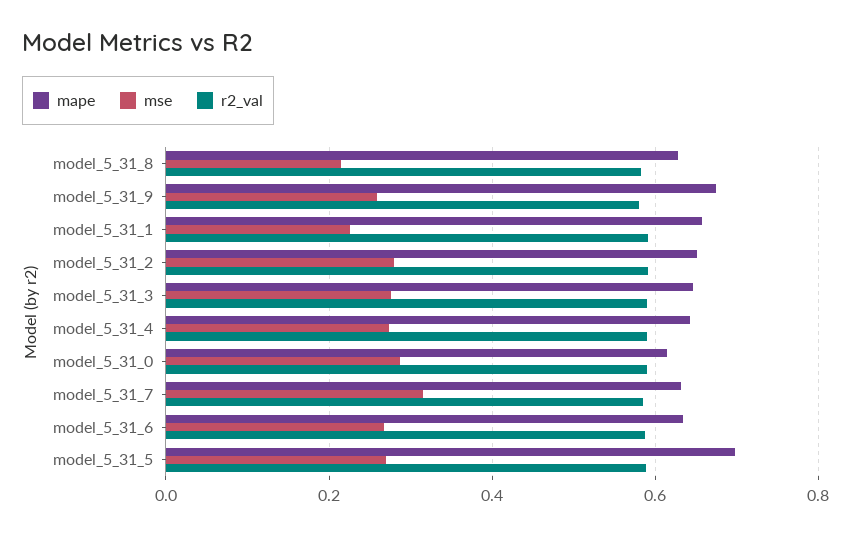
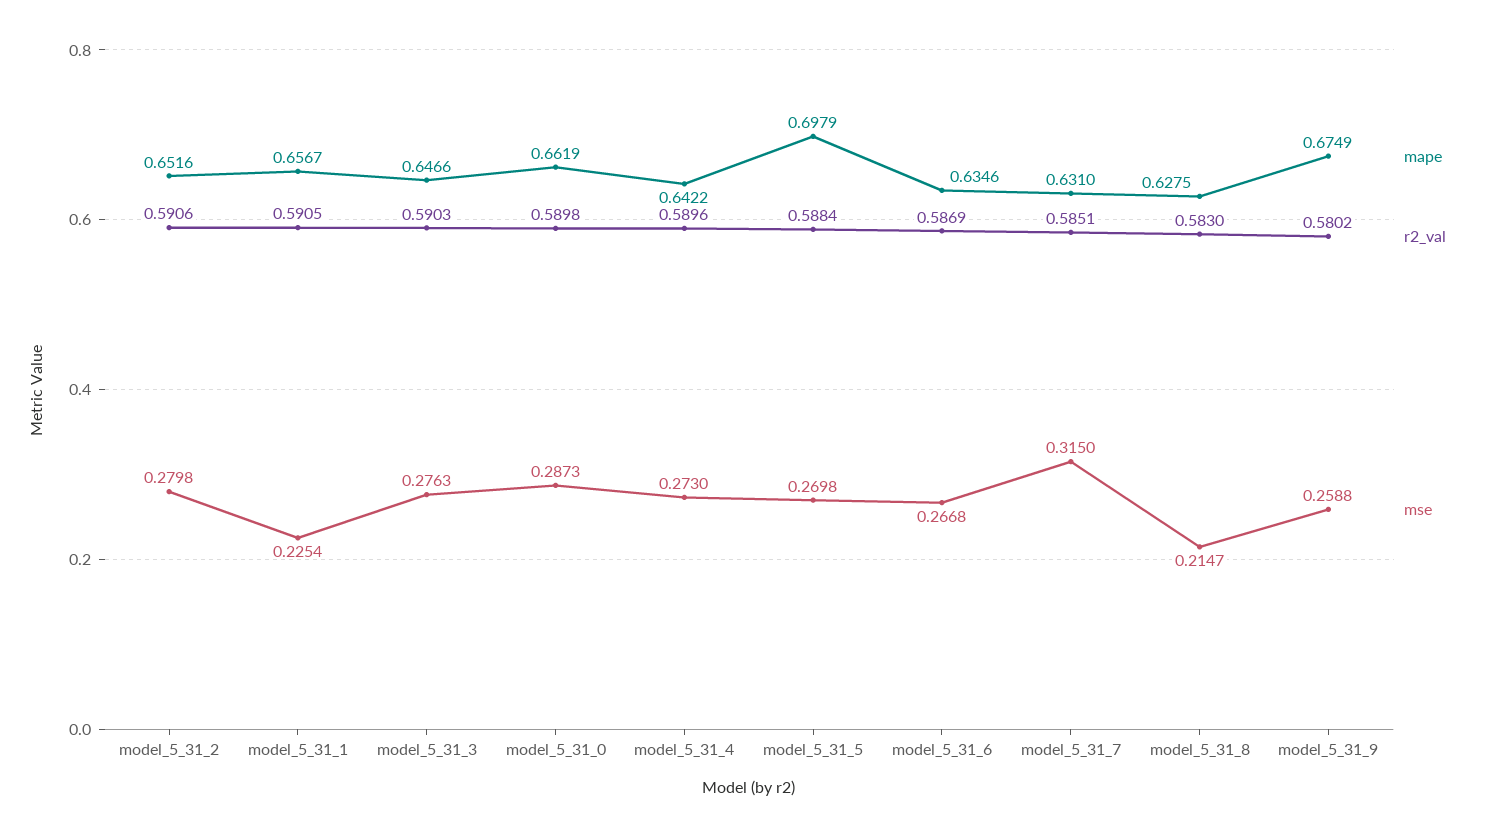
mape, model_5_31_0: 0.62 -> 0.6619

